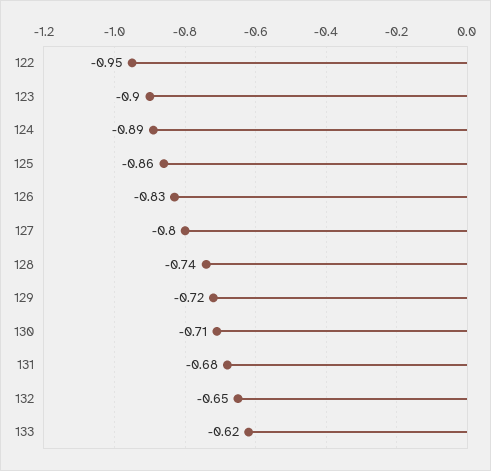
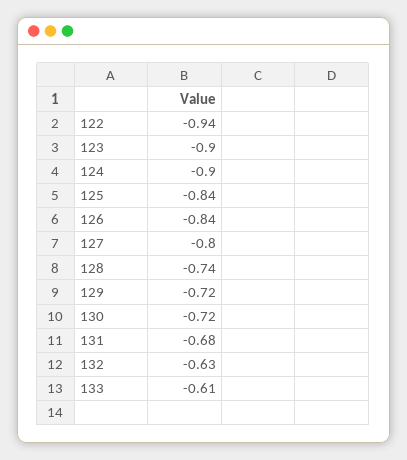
122: -0.95 -> -0.94
124: -0.89 -> -0.9
125: -0.86 -> -0.84
126: -0.83 -> -0.84
130: -0.71 -> -0.72
132: -0.65 -> -0.63
133: -0.62 -> -0.61

